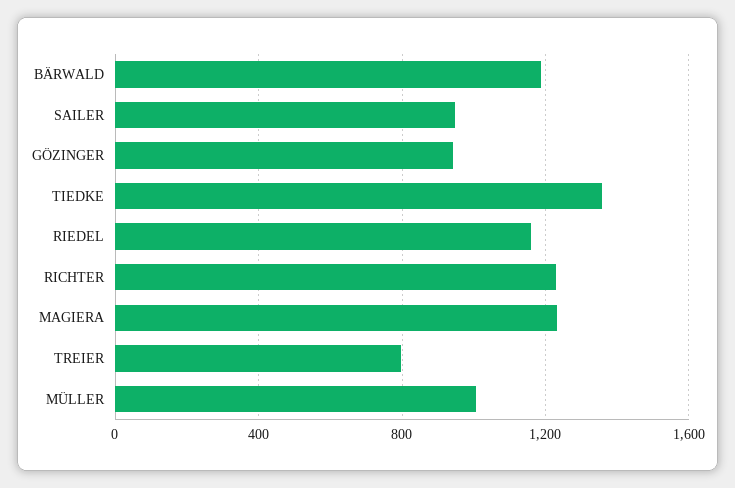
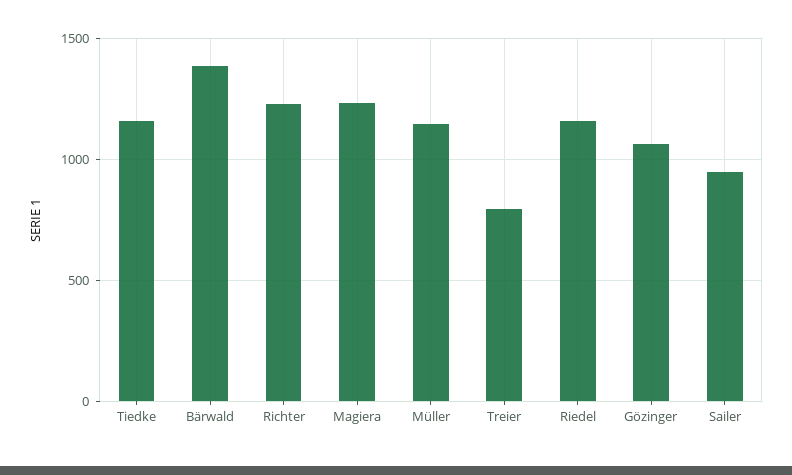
BÄRWALD: 1200 -> 1400
GÖZINGER: 950 -> 1050
TIEDKE: 1350 -> 1150
MÜLLER: 1000 -> 1150

